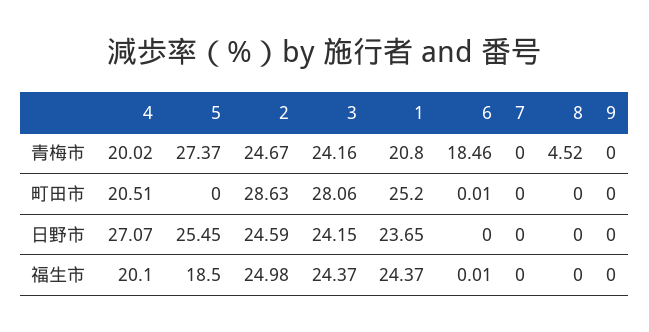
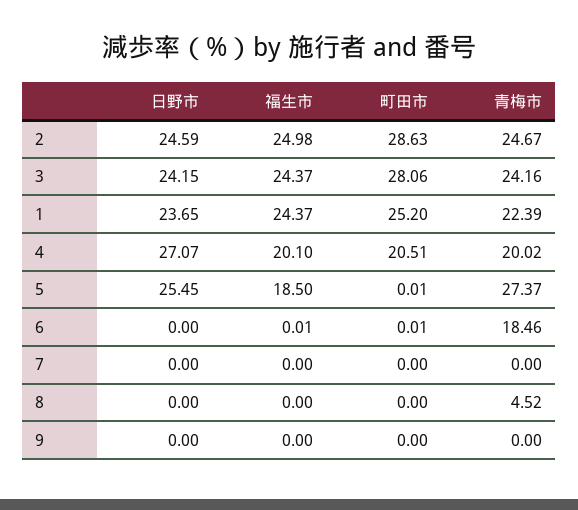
1, 青梅市: 20.8 -> 22.39
5, 町田市: 0 -> 0.01

